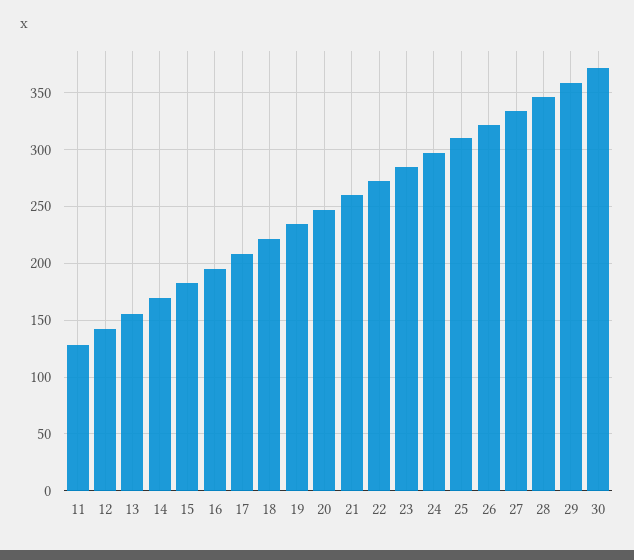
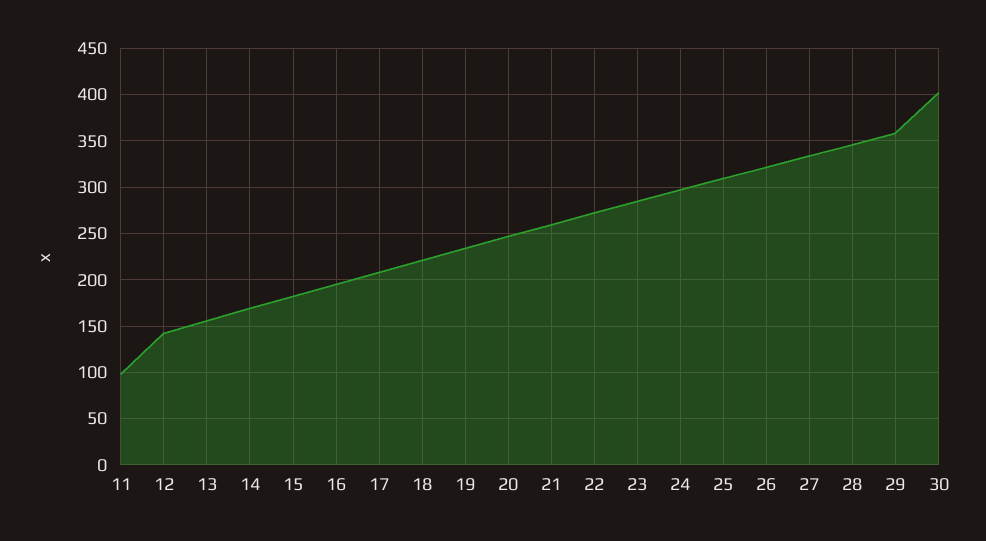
11: 130 -> 100
30: 370 -> 400

